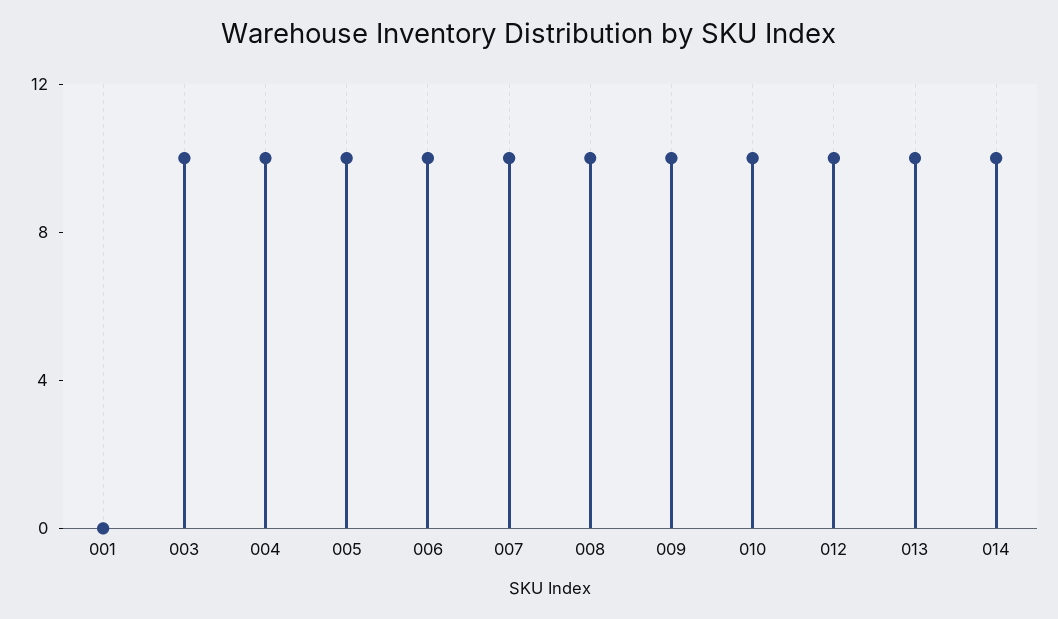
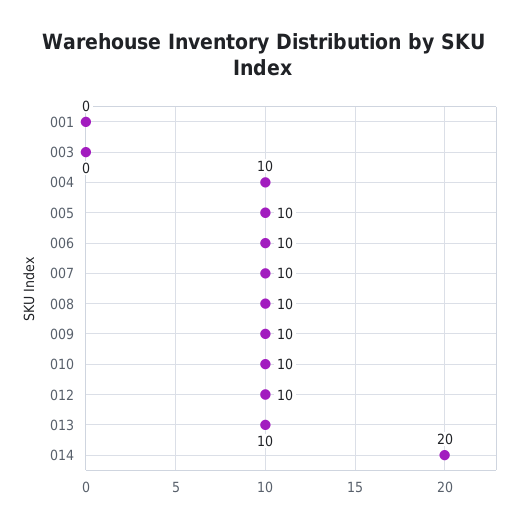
003: 10 -> 0
014: 10 -> 20

